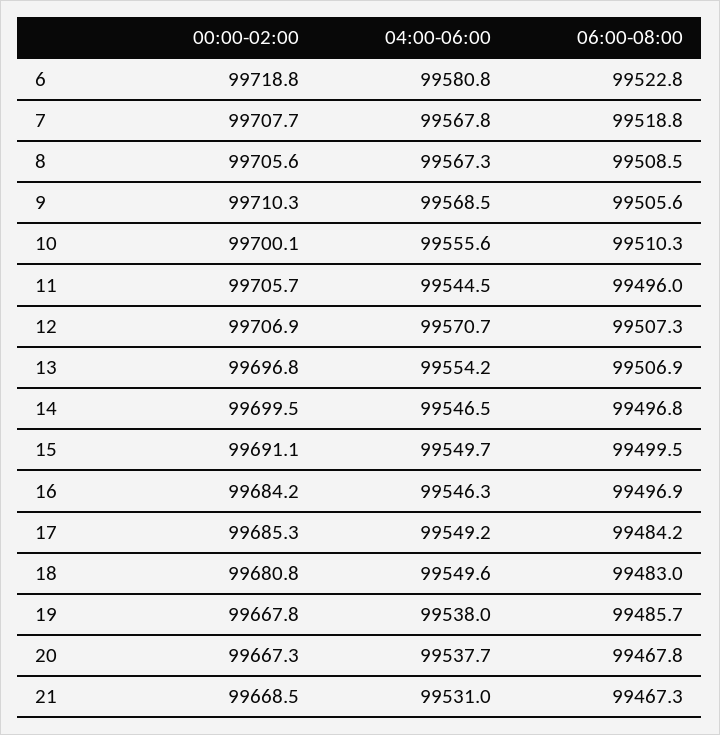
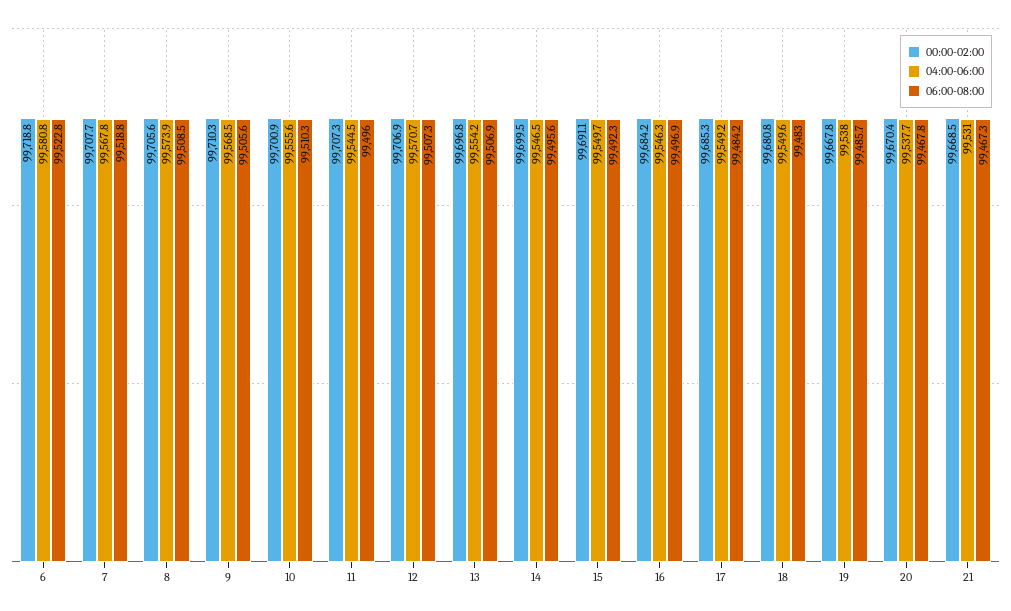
04:00-06:00, 8: 99567.3 -> 99573.9
00:00-02:00, 10: 99700.1 -> 99700.9
00:00-02:00, 11: 99705.7 -> 99707.3
06:00-08:00, 14: 99496.8 -> 99495.6
06:00-08:00, 15: 99499.5 -> 99492.3
00:00-02:00, 20: 99667.3 -> 99670.4

